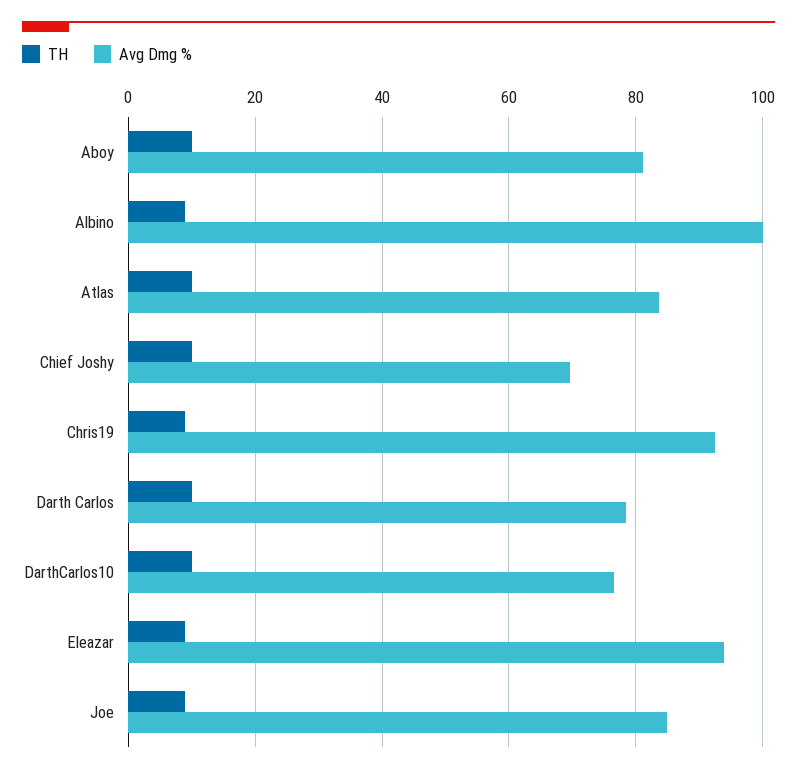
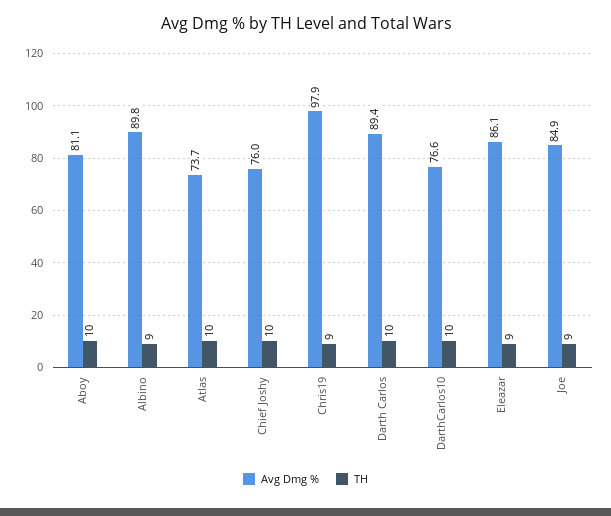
Avg Dmg %, Albino: 100 -> 89.8
Avg Dmg %, Atlas: 84 -> 73.7
Avg Dmg %, Chief Joshy: 70 -> 76
Avg Dmg %, Chris19: 92 -> 97.9
Avg Dmg %, Darth Carlos: 78 -> 89.4
Avg Dmg %, Eleazar: 94 -> 86.1

